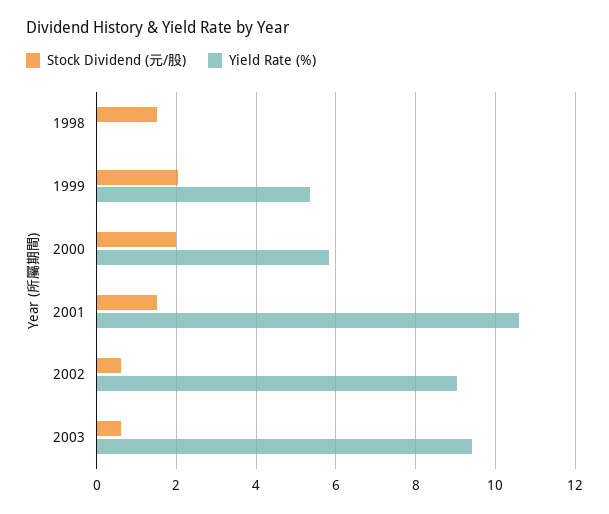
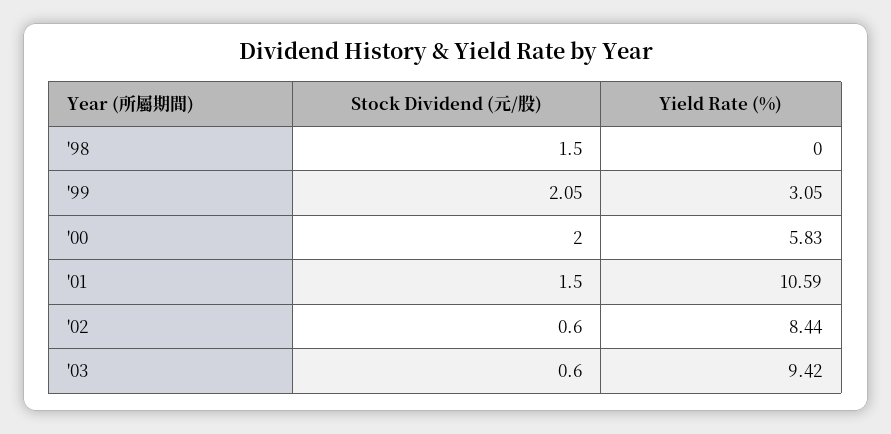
Yield Rate (%), 1999: 5.4 -> 3.05
Yield Rate (%), 2002: 9 -> 8.44

